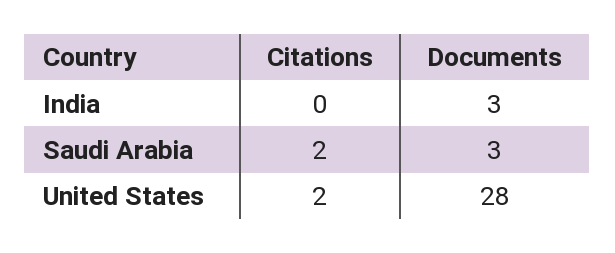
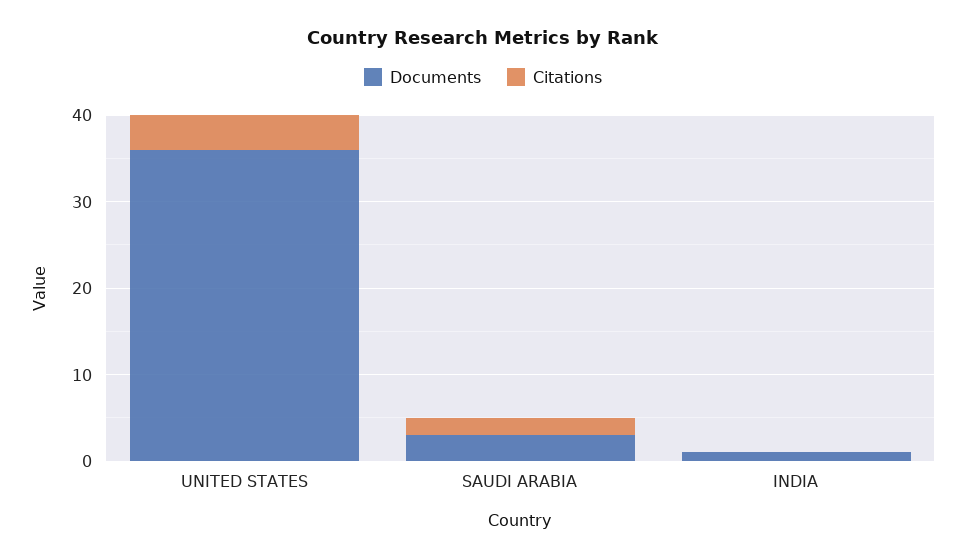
Documents, India: 3 -> 1
Citations, United States: 2 -> 4
Documents, United States: 28 -> 36

